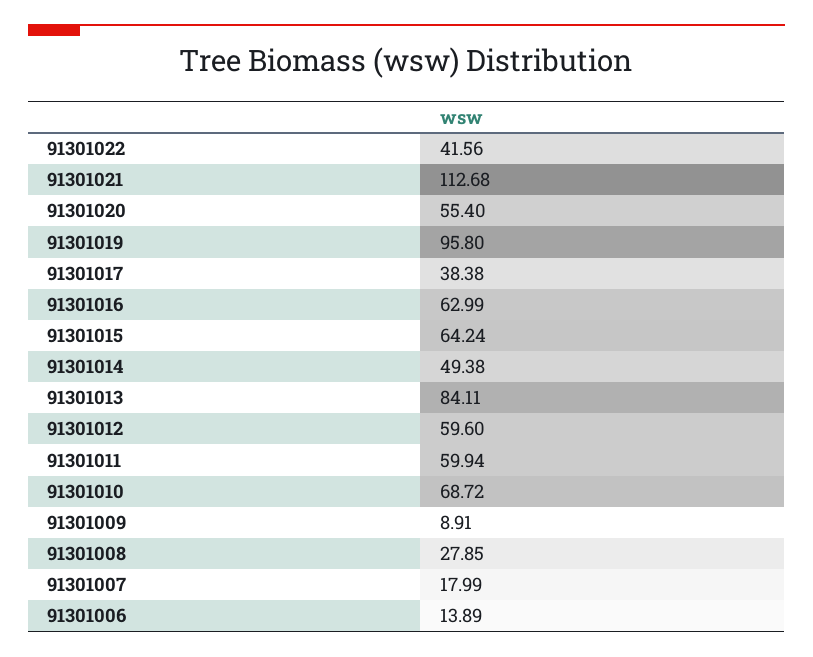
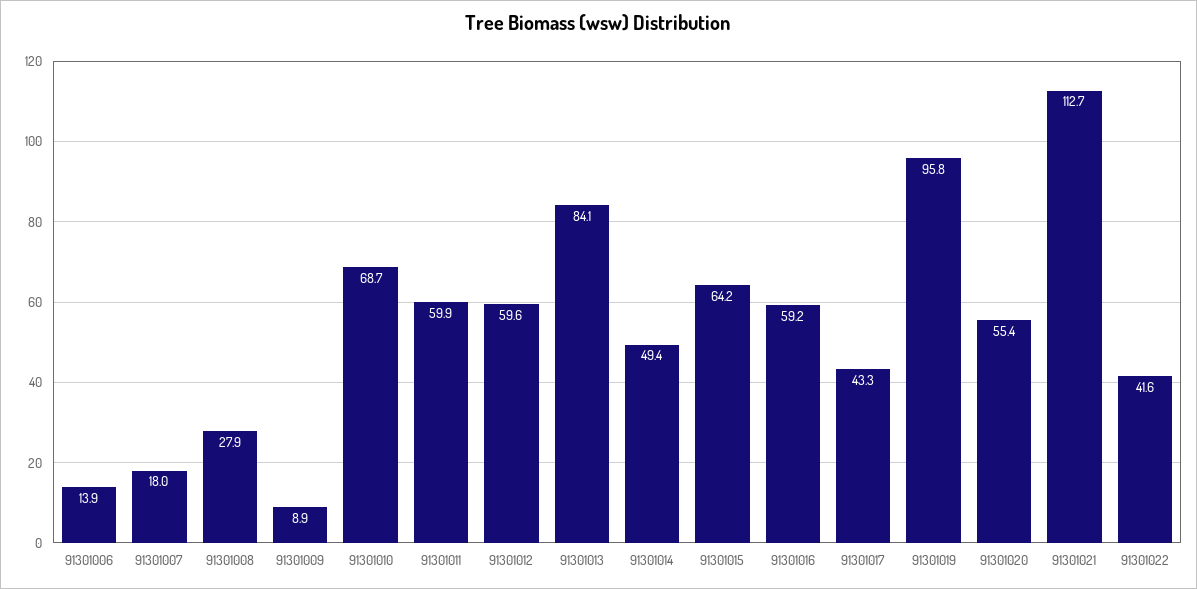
91301017: 38.38 -> 43.3
91301016: 62.99 -> 59.2

